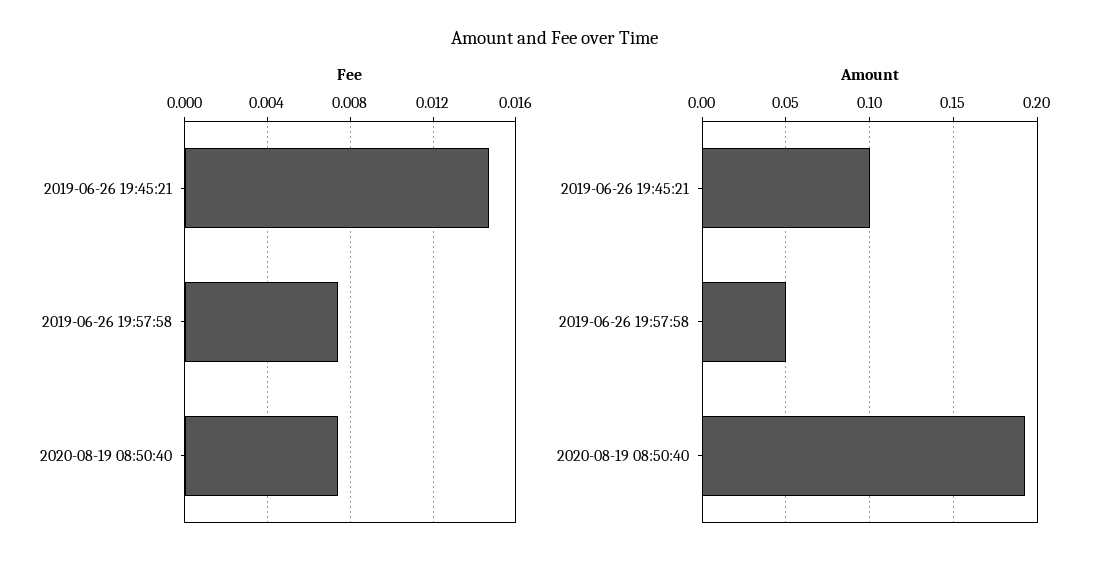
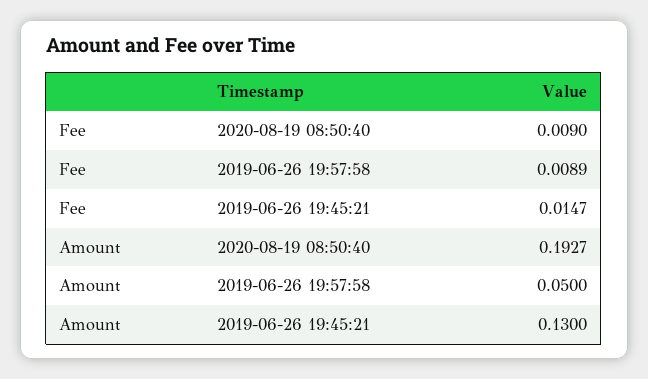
Fee, 2019-06-26 19:57:58: 0.0075 -> 0.0089
Fee, 2020-08-19 08:50:40: 0.0075 -> 0.009
Amount, 2019-06-26 19:45:21: 0.1 -> 0.13

